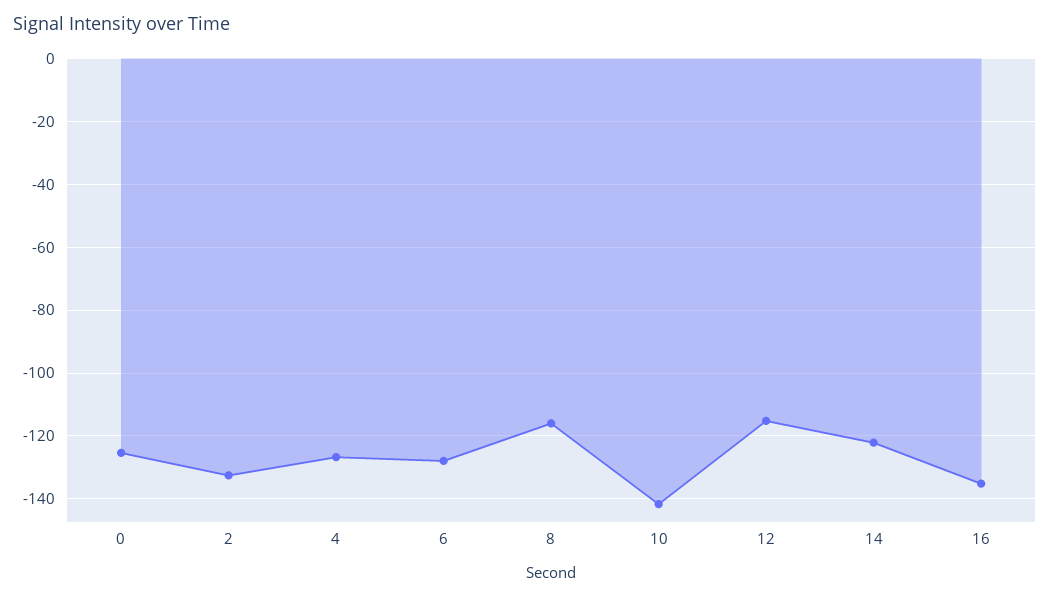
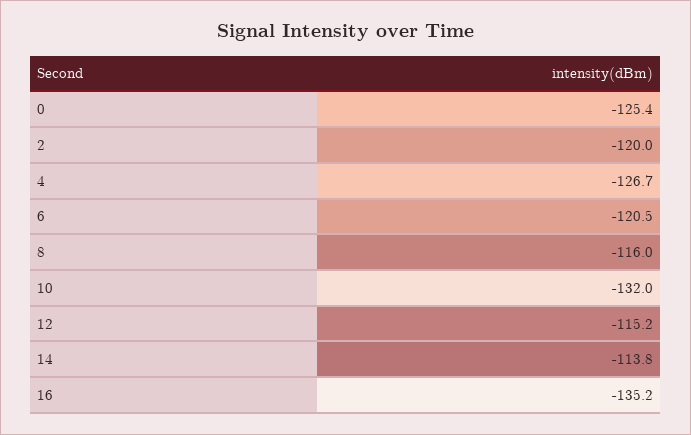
2: -132 -> -120
6: -128 -> -120.5
10: -142 -> -132
14: -122 -> -113.8

